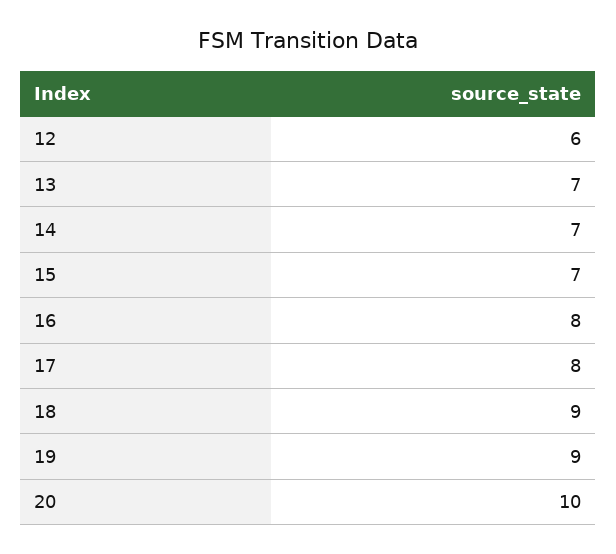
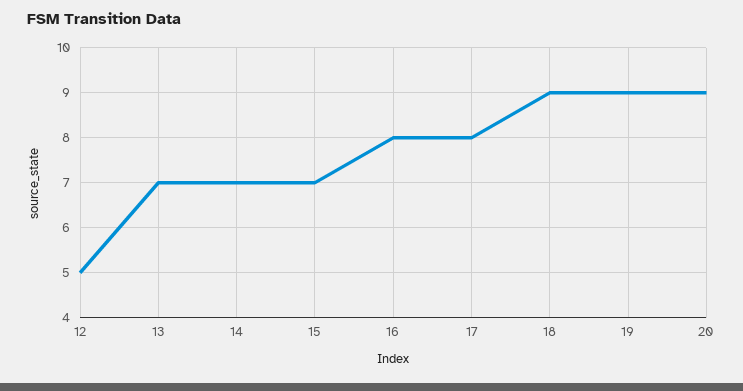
12: 6 -> 5
20: 10 -> 9

